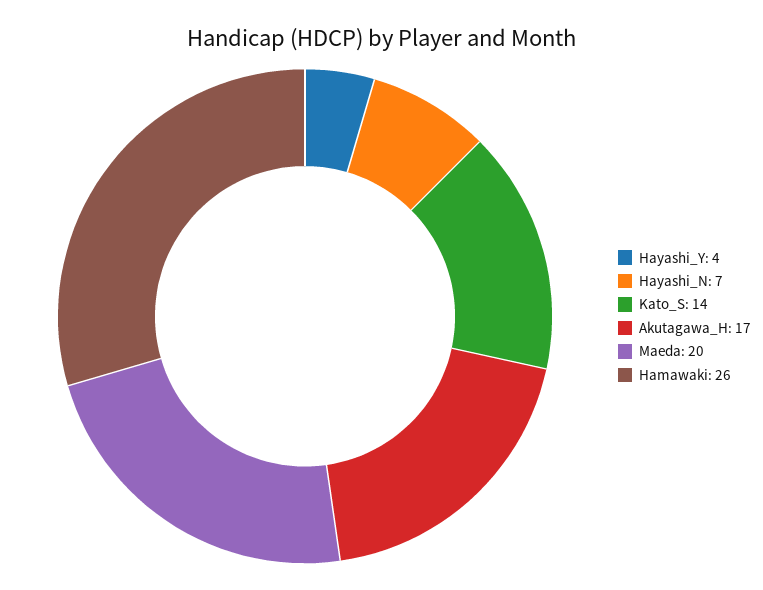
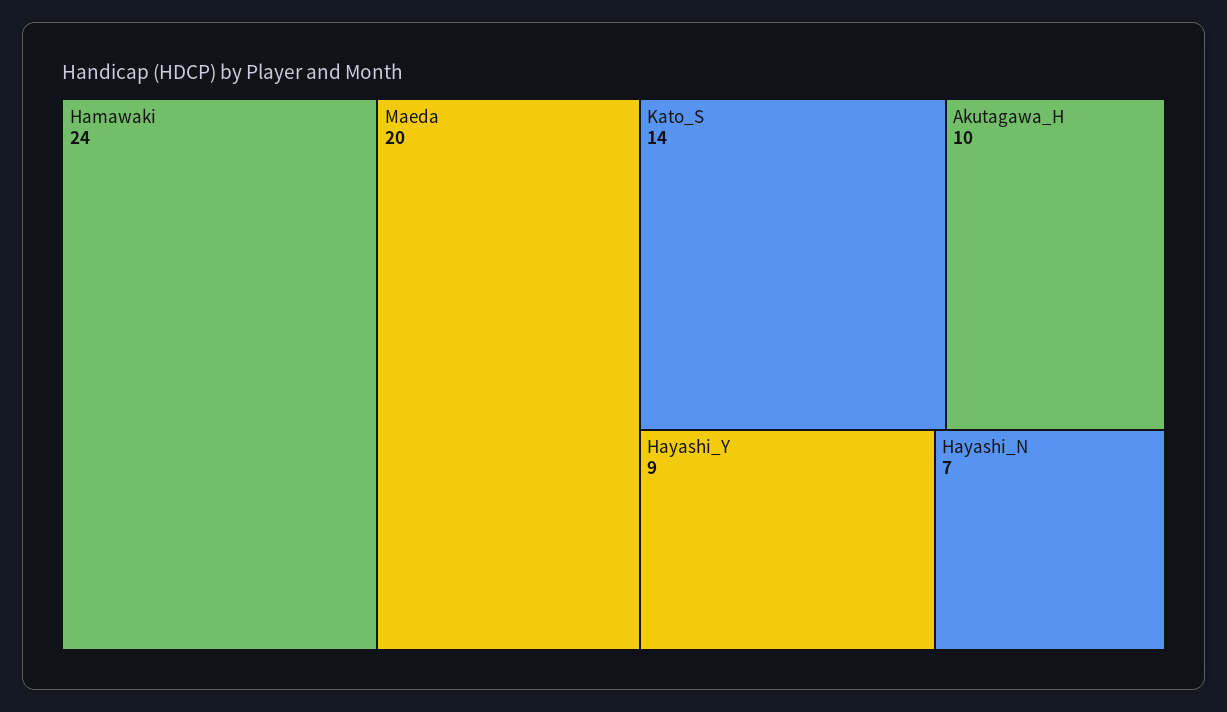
Hayashi_Y: 4 -> 9
Akutagawa_H: 17 -> 10
Hamawaki: 26 -> 24

